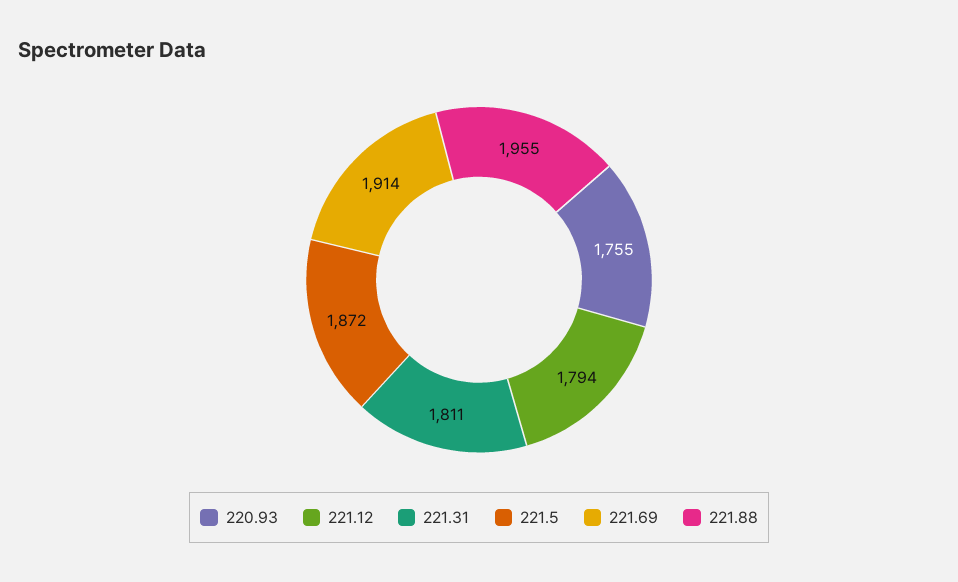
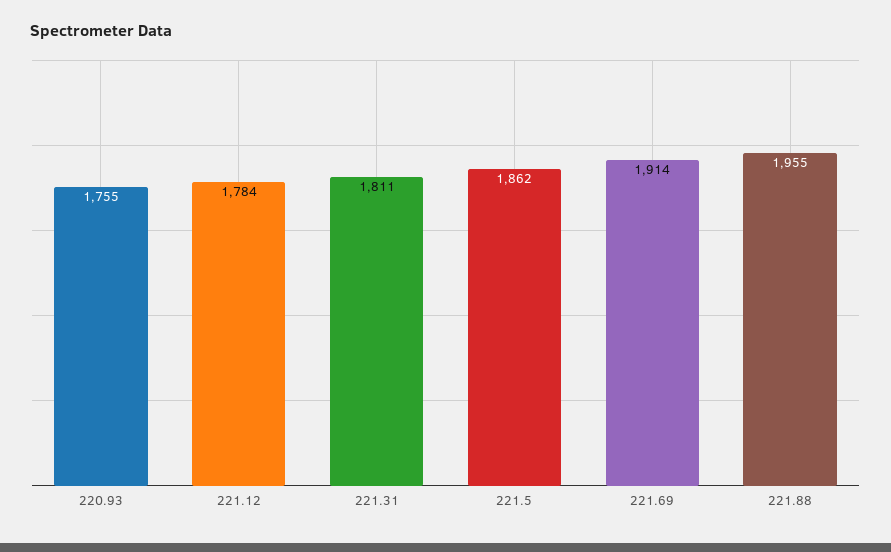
221.12: 1794 -> 1784
221.5: 1872 -> 1862

